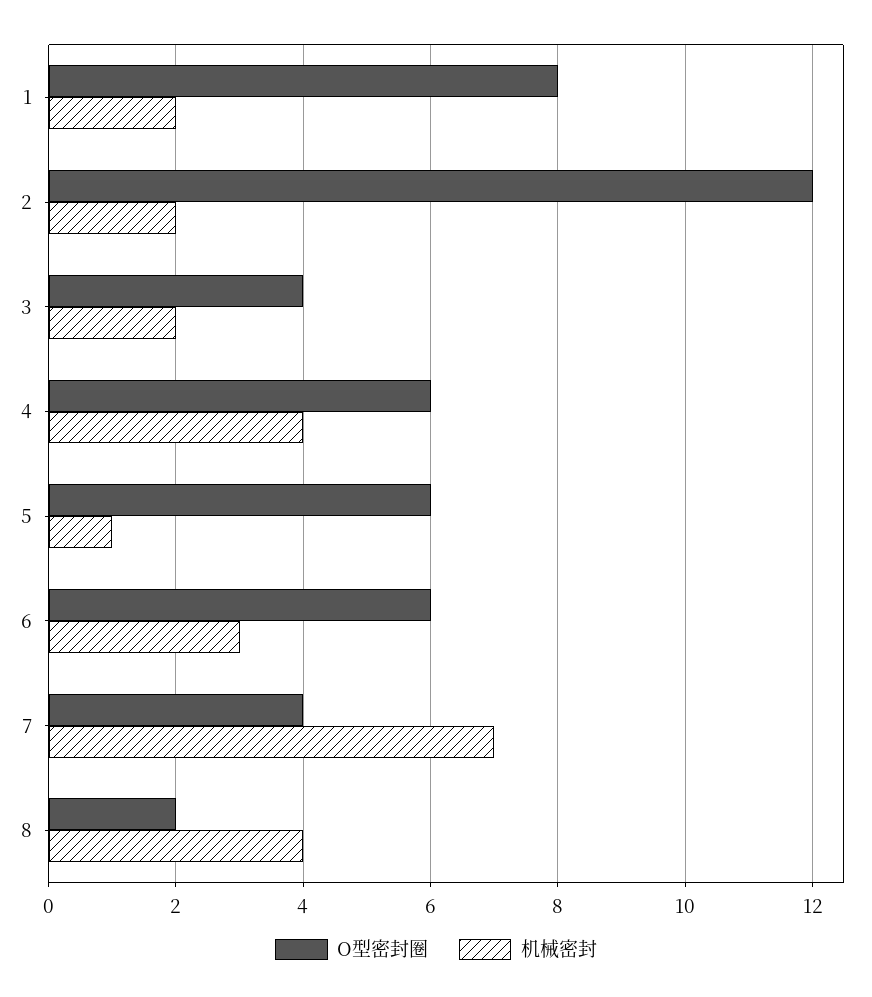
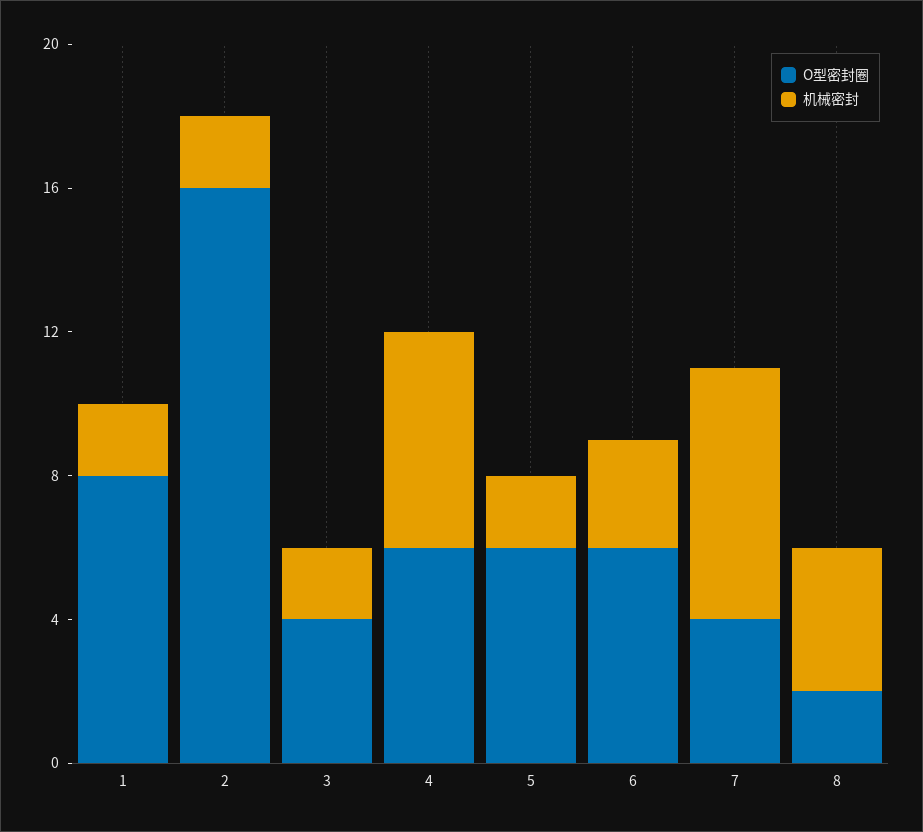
O型密封圈, 2: 12 -> 16
机械密封, 4: 4 -> 6
机械密封, 5: 1 -> 2

